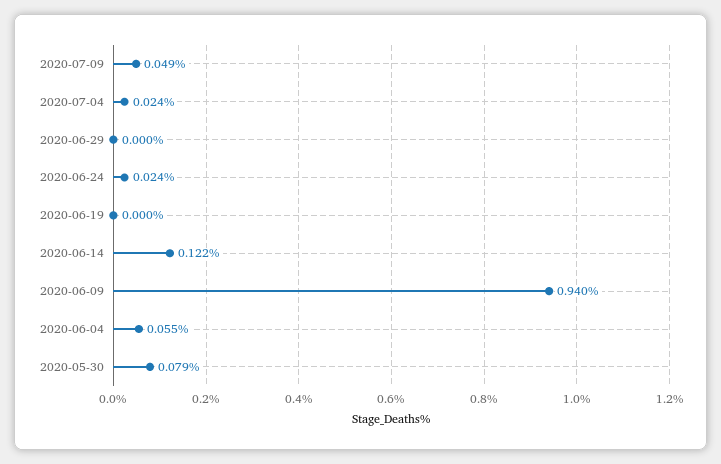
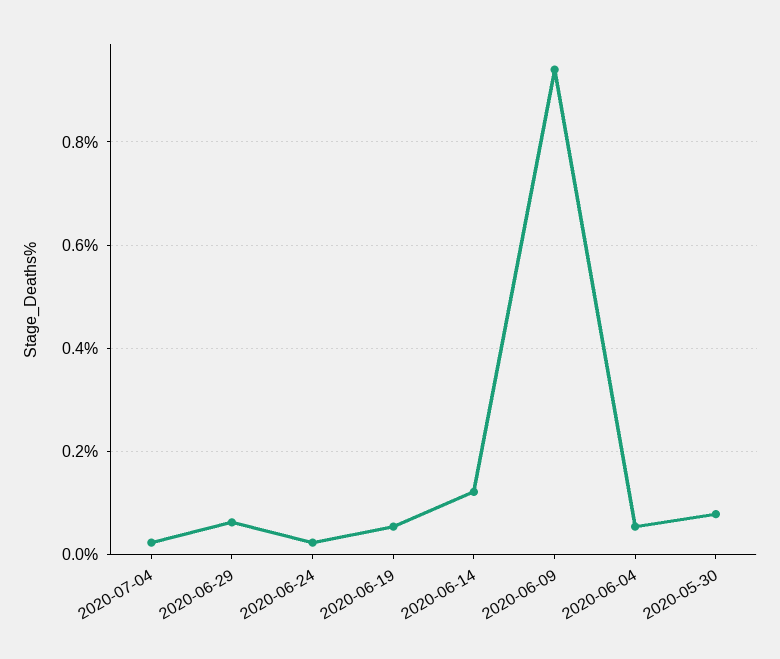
2020-07-09: 0.049 -> none
2020-06-29: 0 -> 0.06
2020-06-19: 0 -> 0.06

